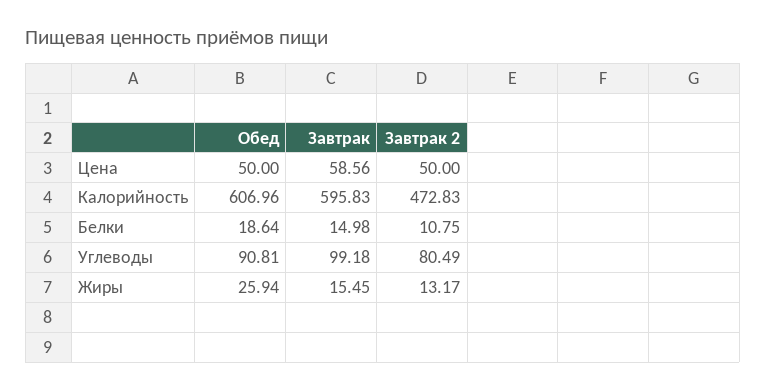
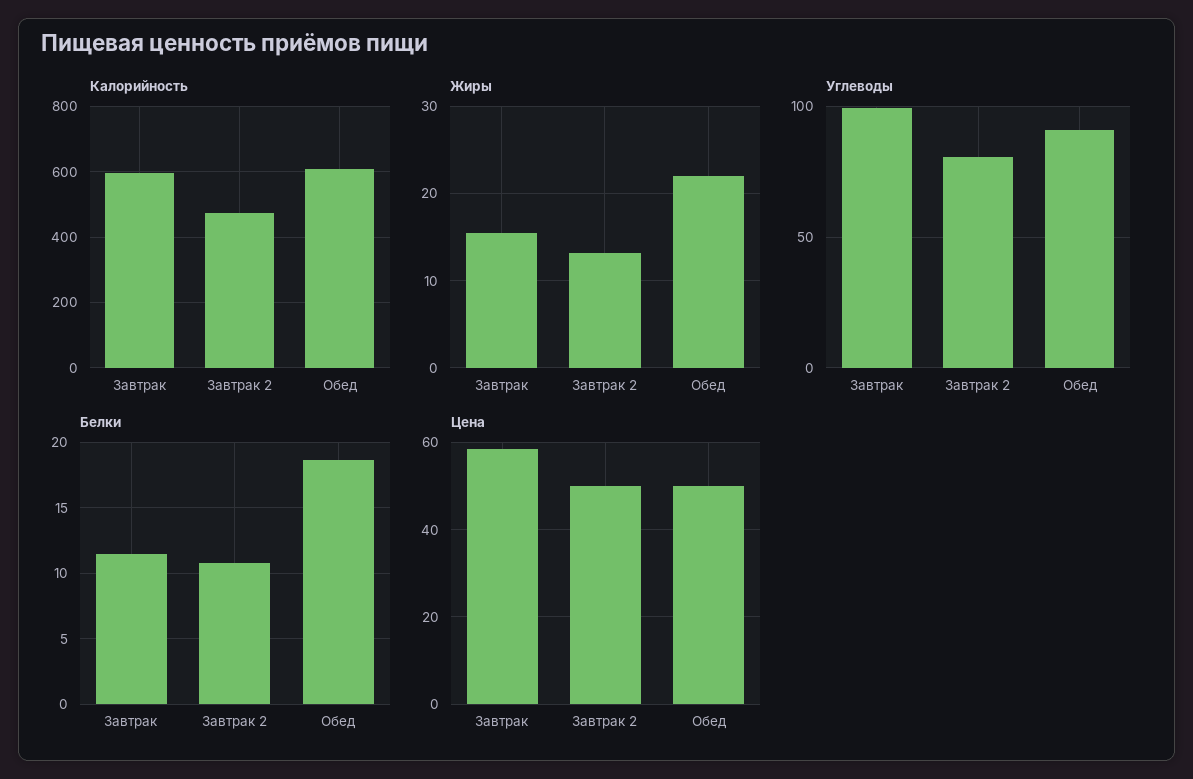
Белки, Завтрак: 14.98 -> 11.5
Жиры, Обед: 25.94 -> 22

